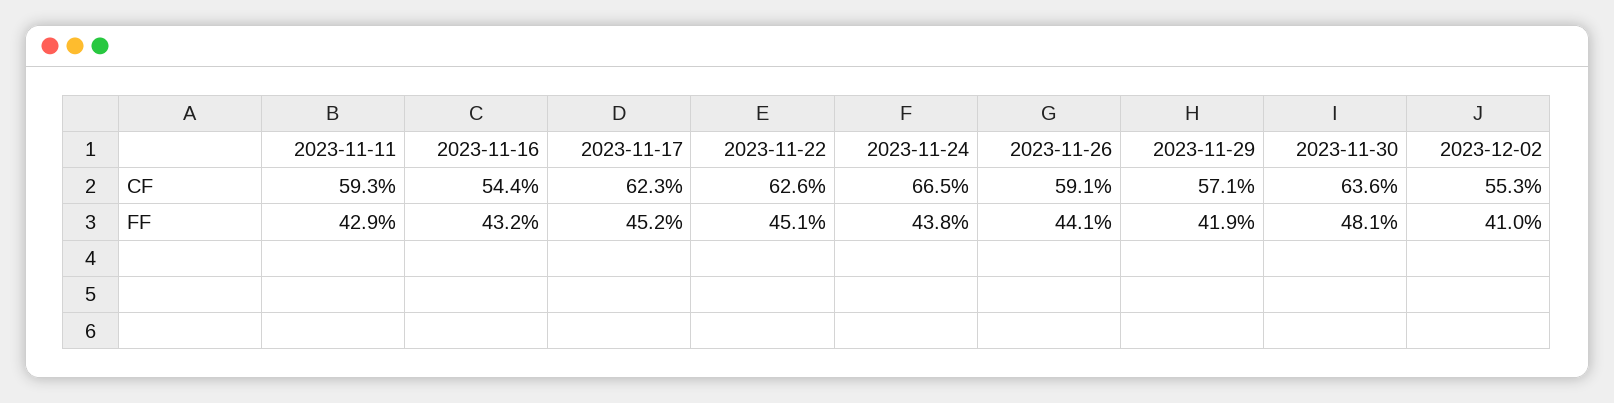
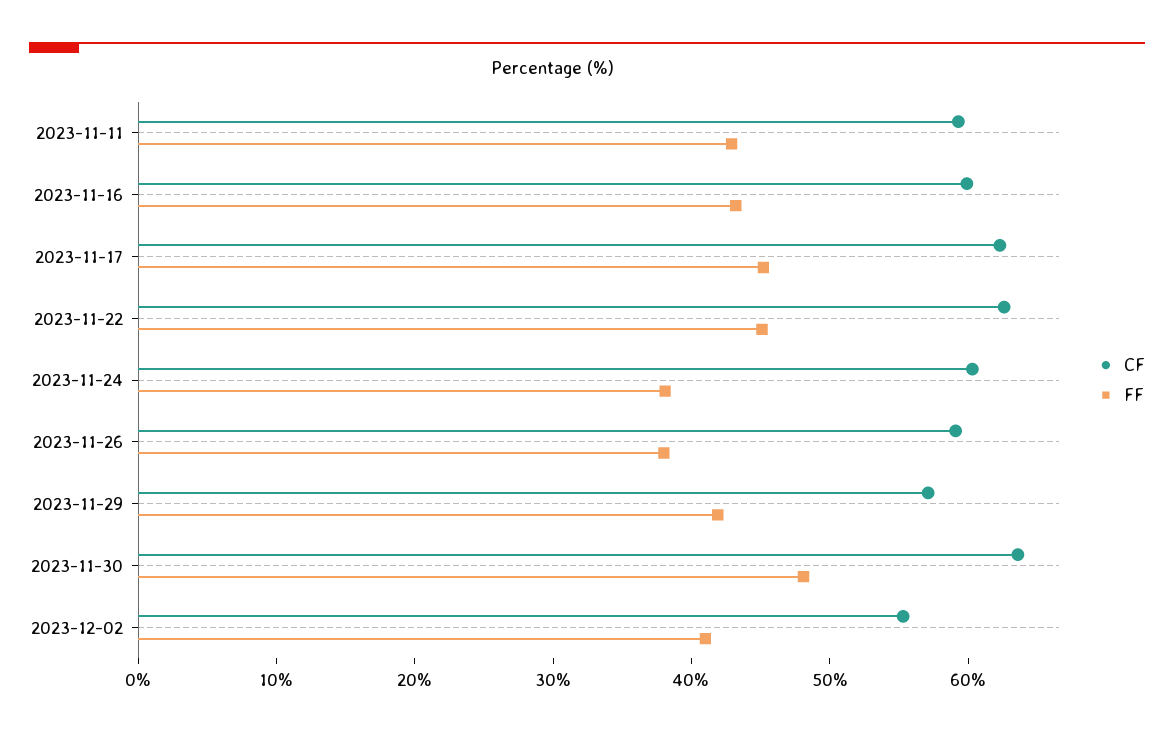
CF, 2023-11-16: 54.4 -> 60
CF, 2023-11-24: 66.5 -> 60
FF, 2023-11-24: 43.8 -> 38
FF, 2023-11-26: 44.1 -> 38

